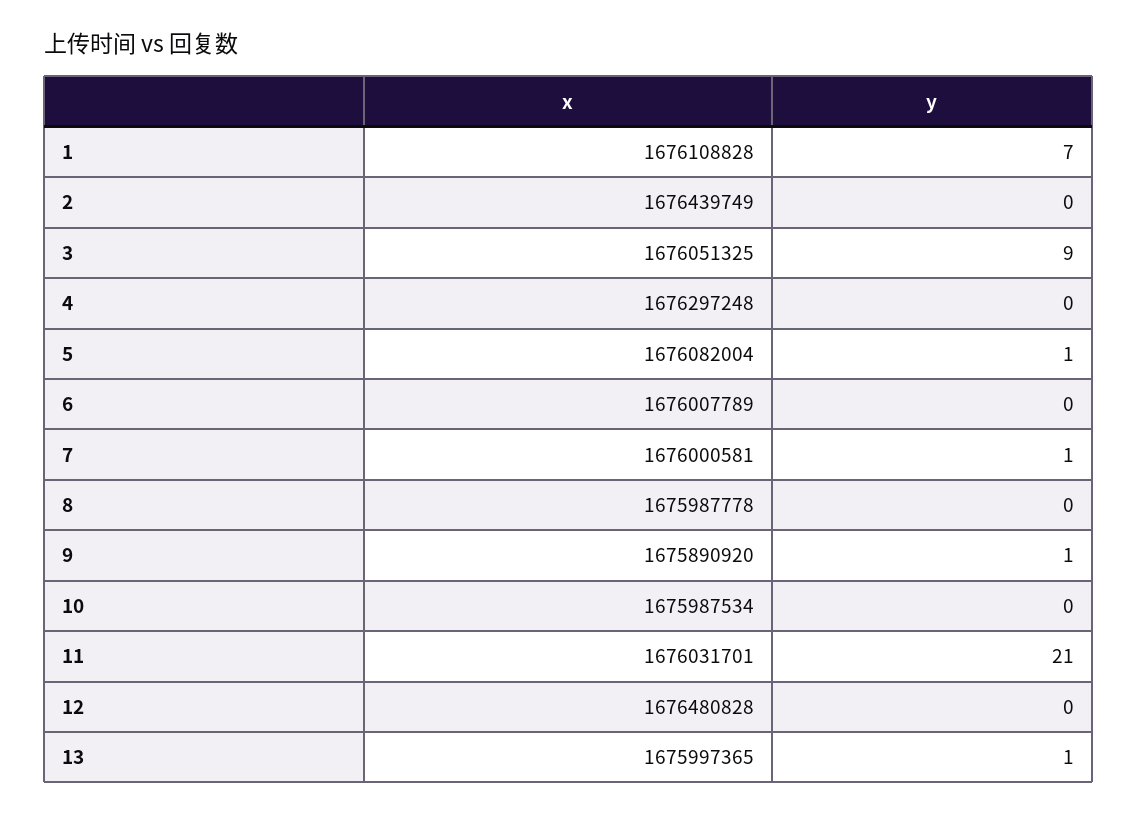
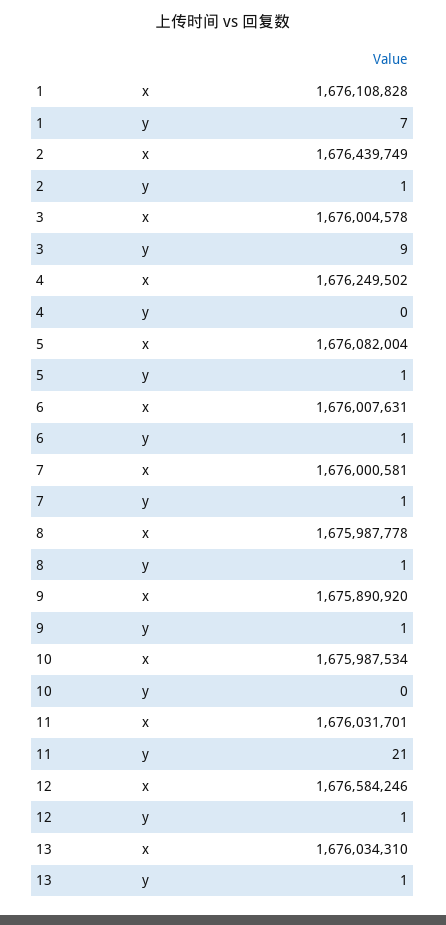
y, 2: 0 -> 1
x, 3: 1676051325 -> 1676004578
x, 4: 1676297248 -> 1676249502
x, 6: 1676007789 -> 1676007631
y, 6: 0 -> 1
y, 8: 0 -> 1
x, 12: 1676480828 -> 1676584246
y, 12: 0 -> 1
x, 13: 1675997365 -> 1676034310

